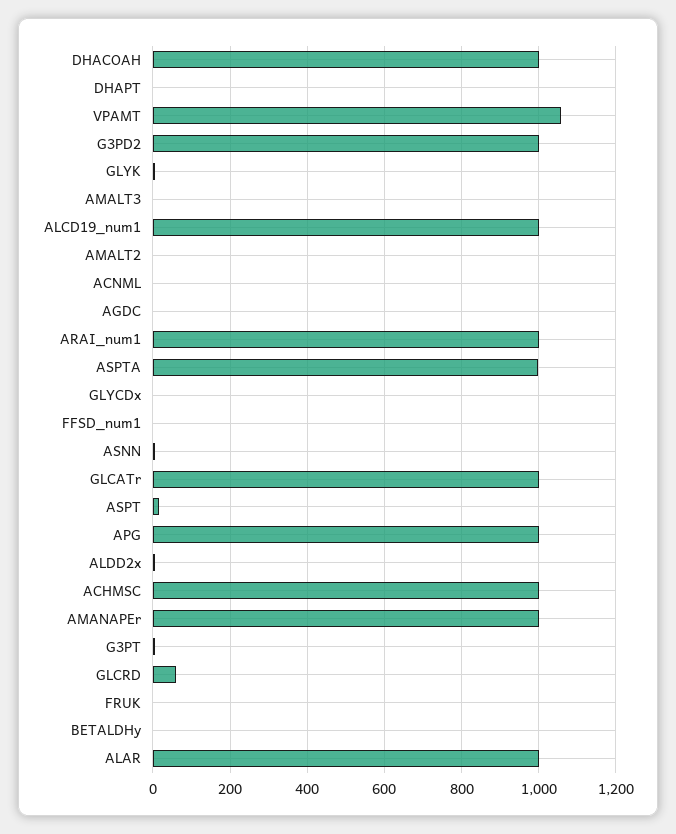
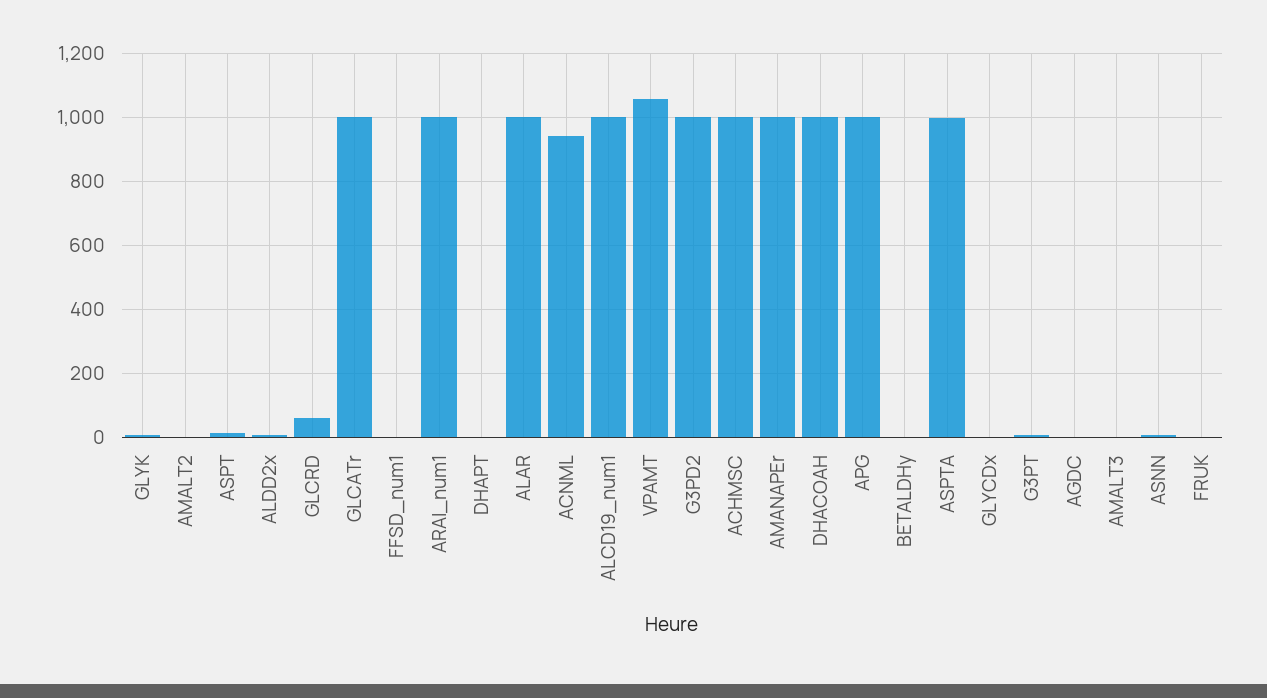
ACNML: 0 -> 940

